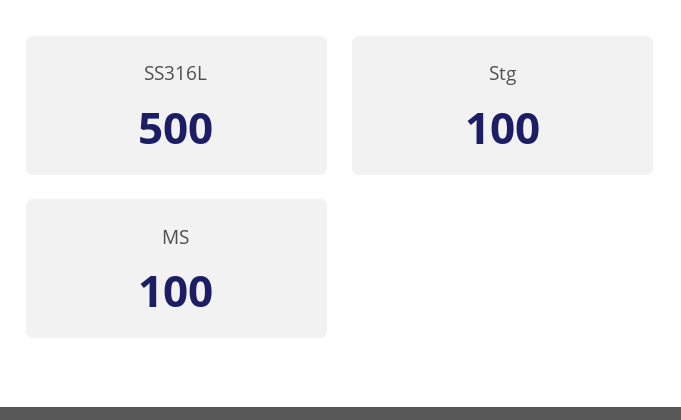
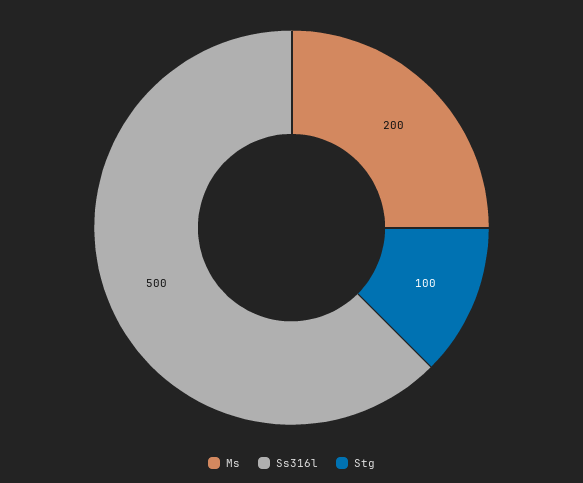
MS: 100 -> 200

